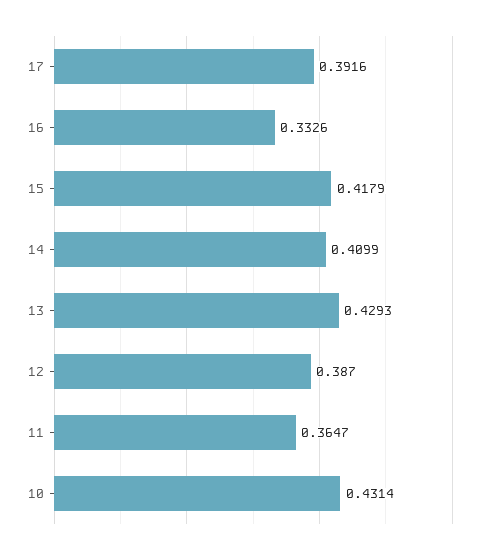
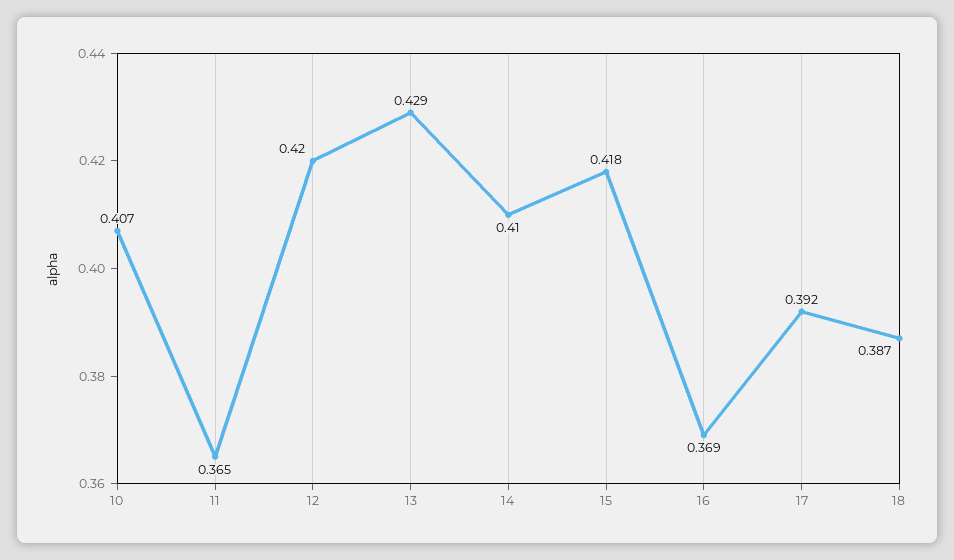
16: 0.3326 -> 0.369
12: 0.387 -> 0.42
10: 0.4314 -> 0.407
18: none -> 0.387

